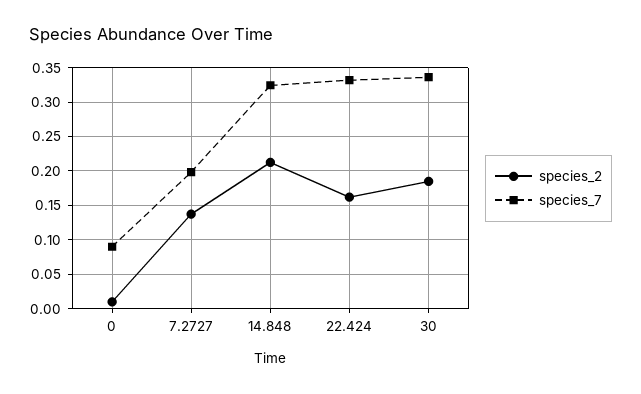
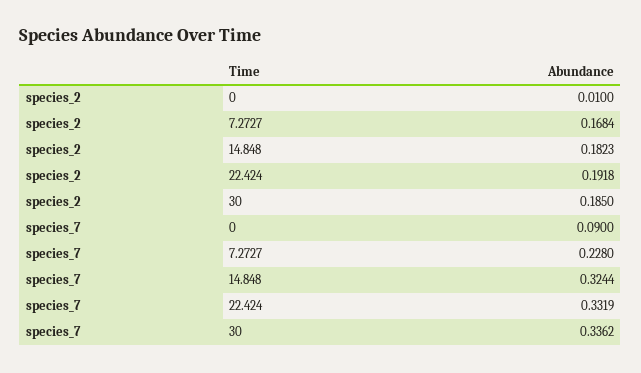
species_2, 7.2727: 0.14 -> 0.1684
species_7, 7.2727: 0.2 -> 0.228
species_2, 14.848: 0.21 -> 0.1823
species_2, 22.424: 0.16 -> 0.1918

